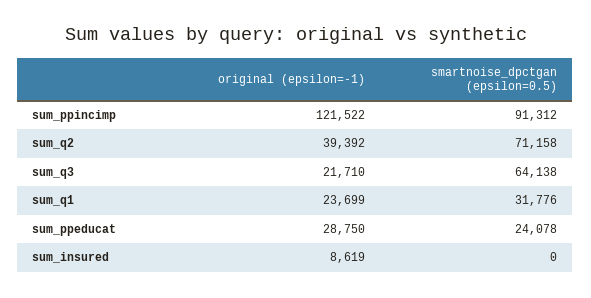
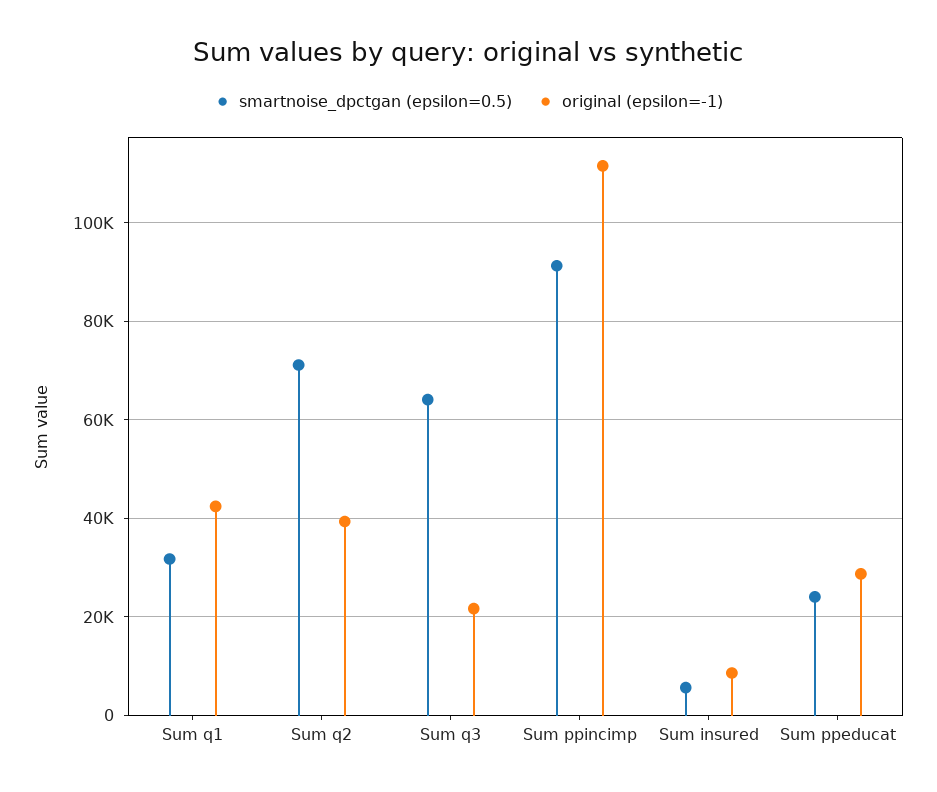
original (epsilon=-1), sum_ppincimp: 121522 -> 112000
original (epsilon=-1), sum_q1: 23699 -> 42000
smartnoise_dpctgan (epsilon=0.5), sum_insured: 0 -> 6000

